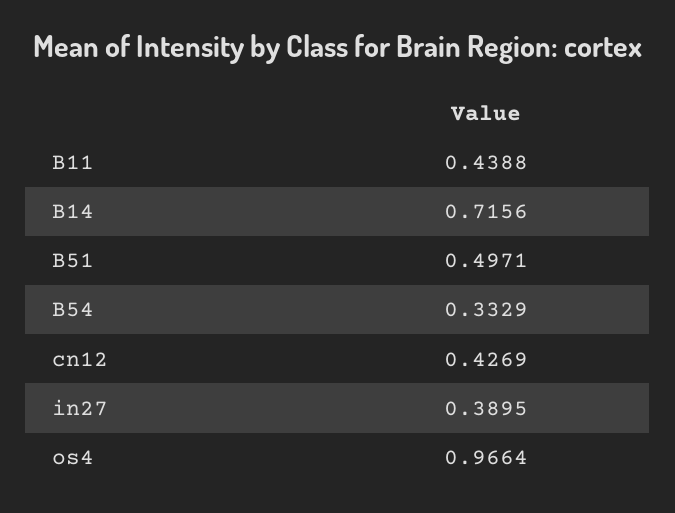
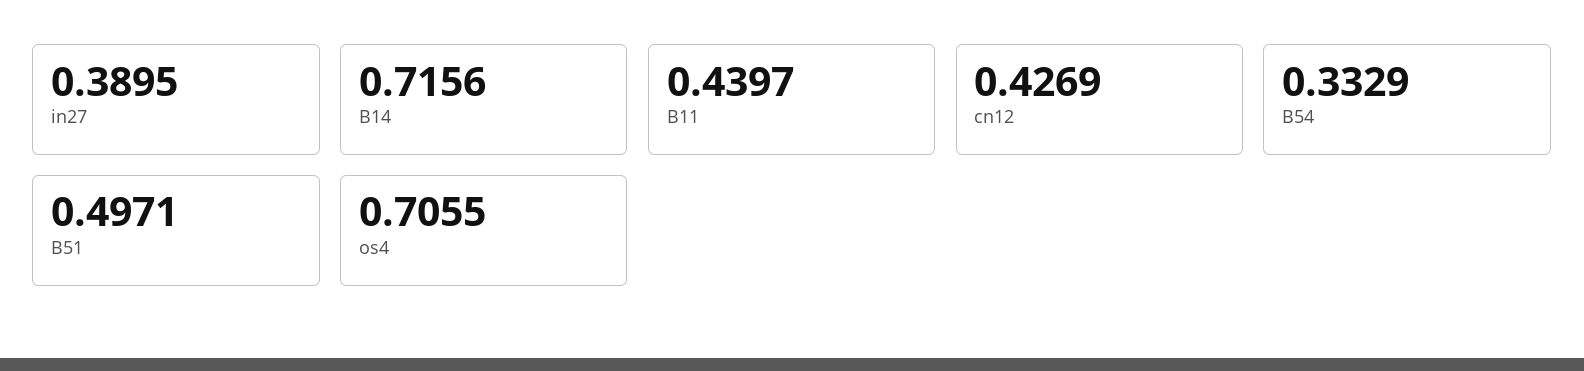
B11: 0.4388 -> 0.4397
os4: 0.9664 -> 0.7055

